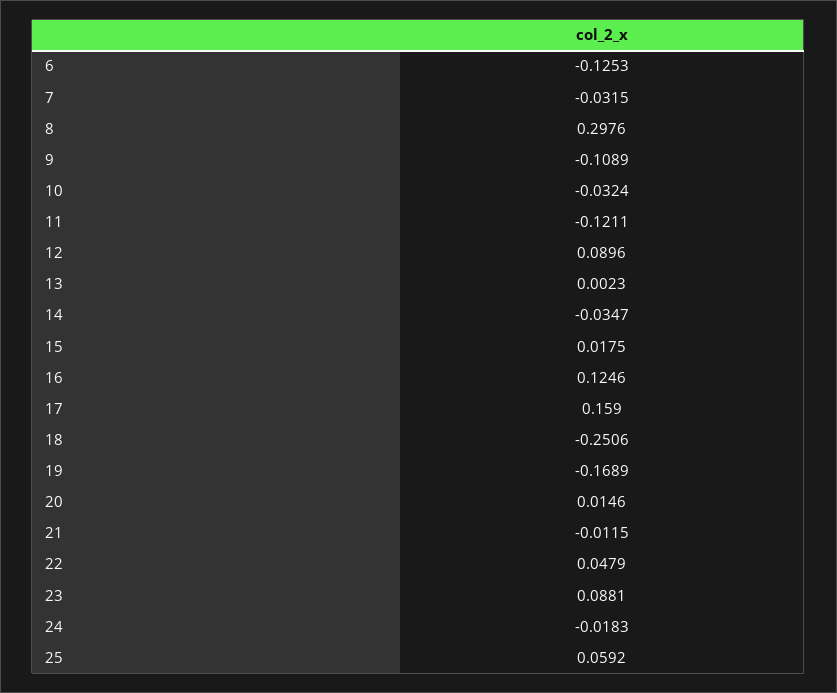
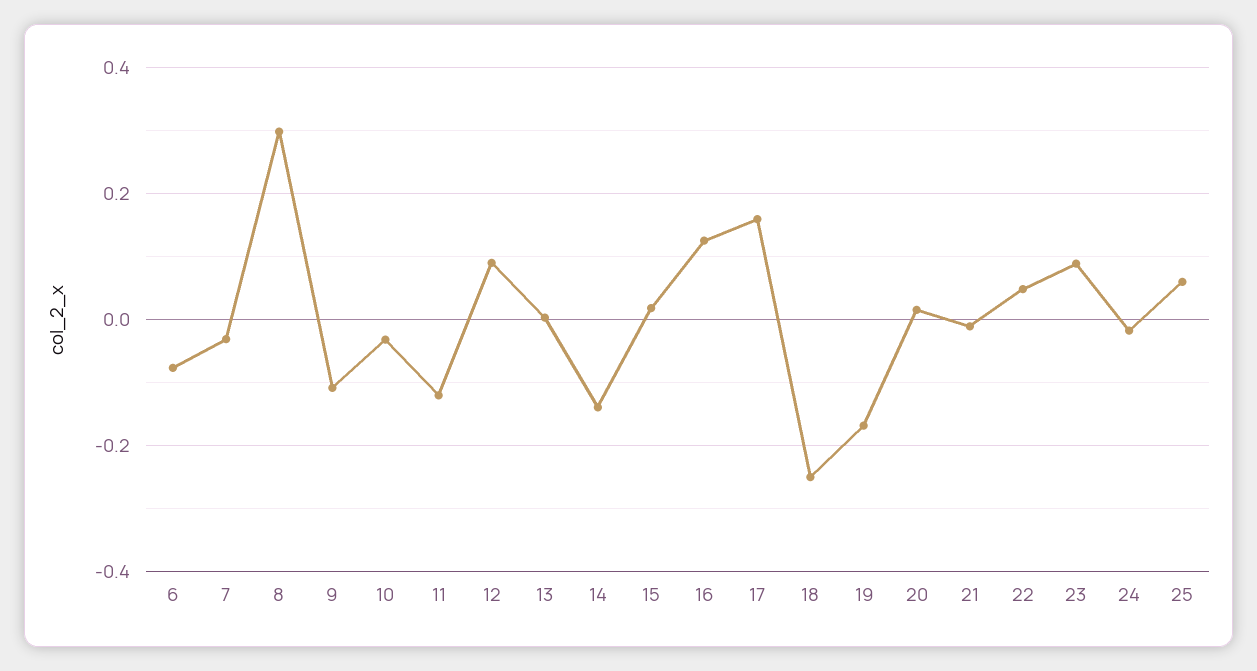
6: -0.1253 -> -0.08
14: -0.0347 -> -0.14

